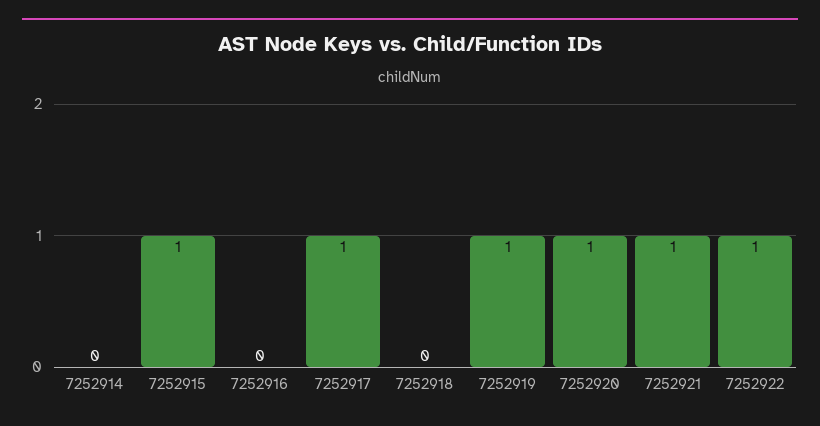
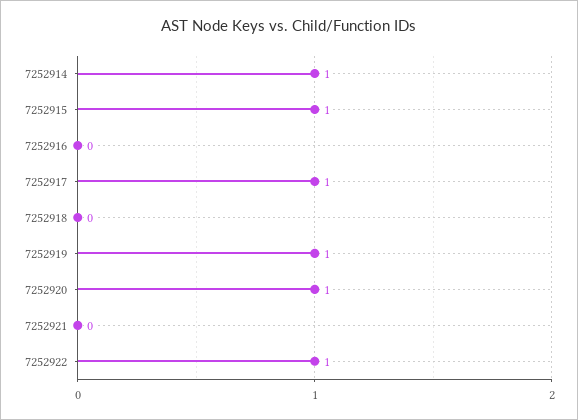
7252914: 0 -> 1
7252921: 1 -> 0

